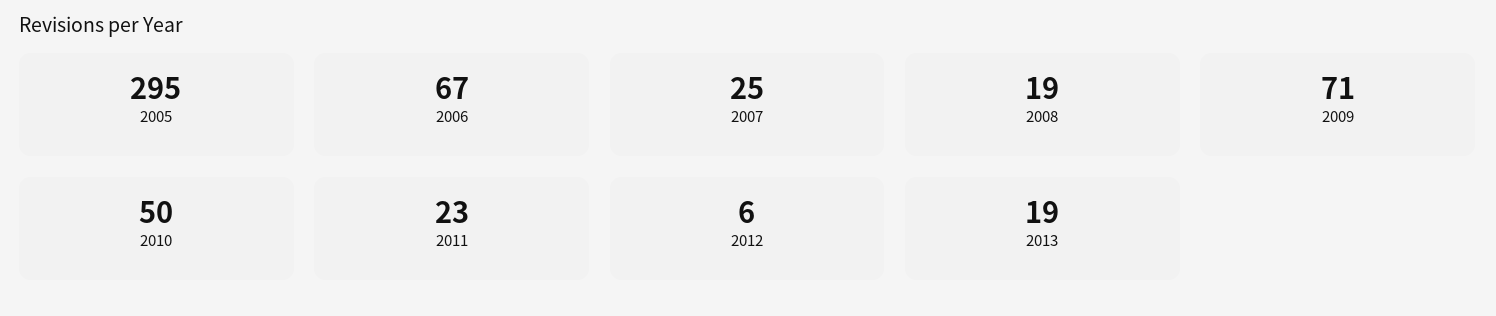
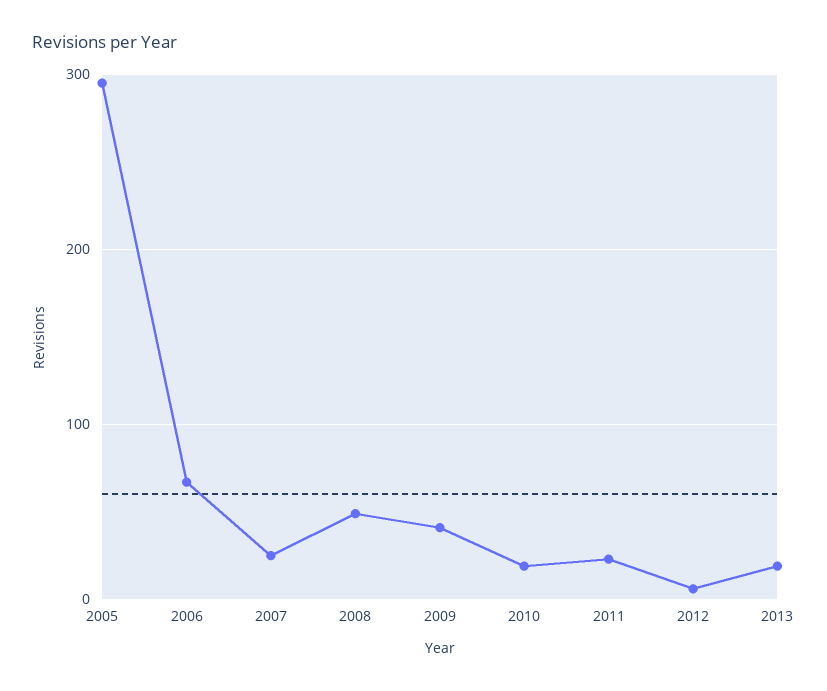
2008: 19 -> 50
2009: 71 -> 40
2010: 50 -> 20

